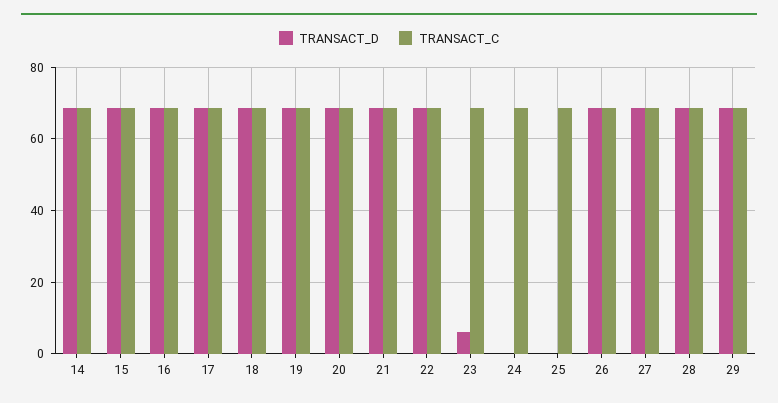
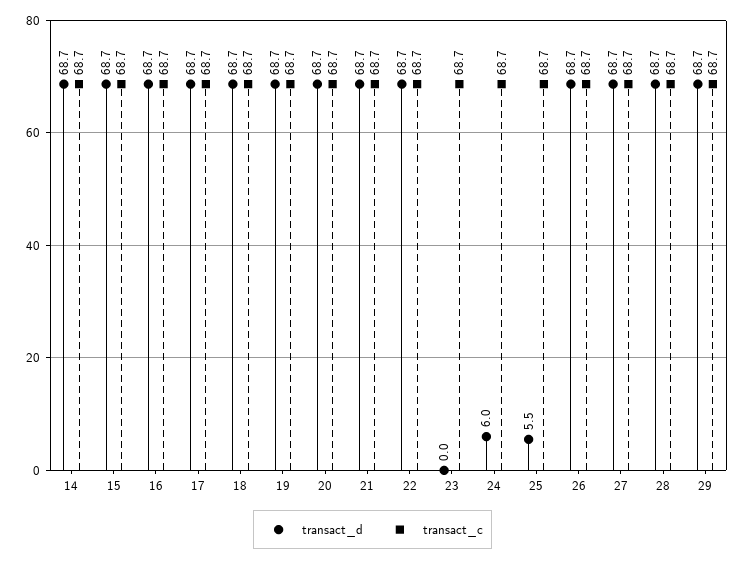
TRANSACT_D, 23: 6 -> 0
TRANSACT_D, 24: 0 -> 6
TRANSACT_D, 25: 0 -> 5.5

